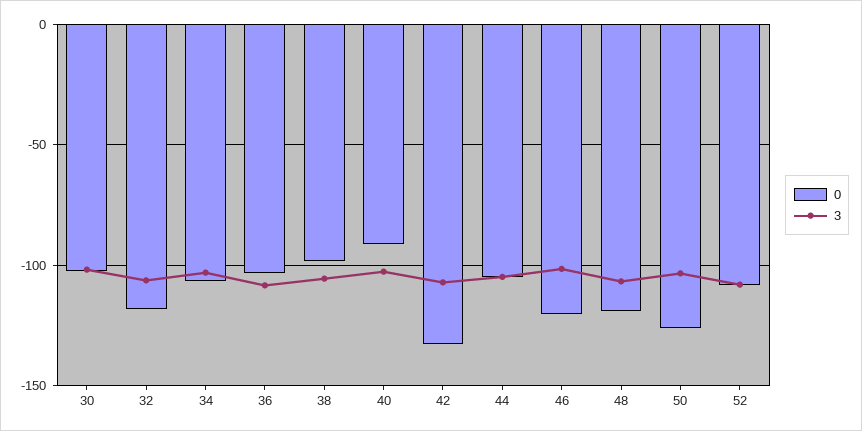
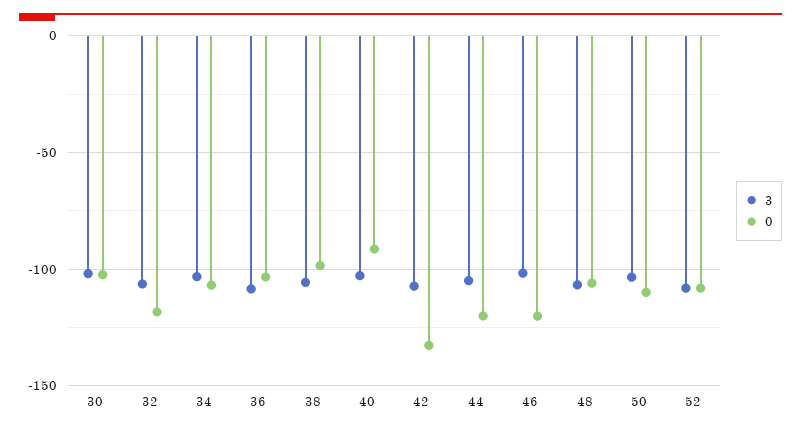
0, 44: -105 -> -120
0, 48: -120 -> -105
0, 50: -125 -> -110

